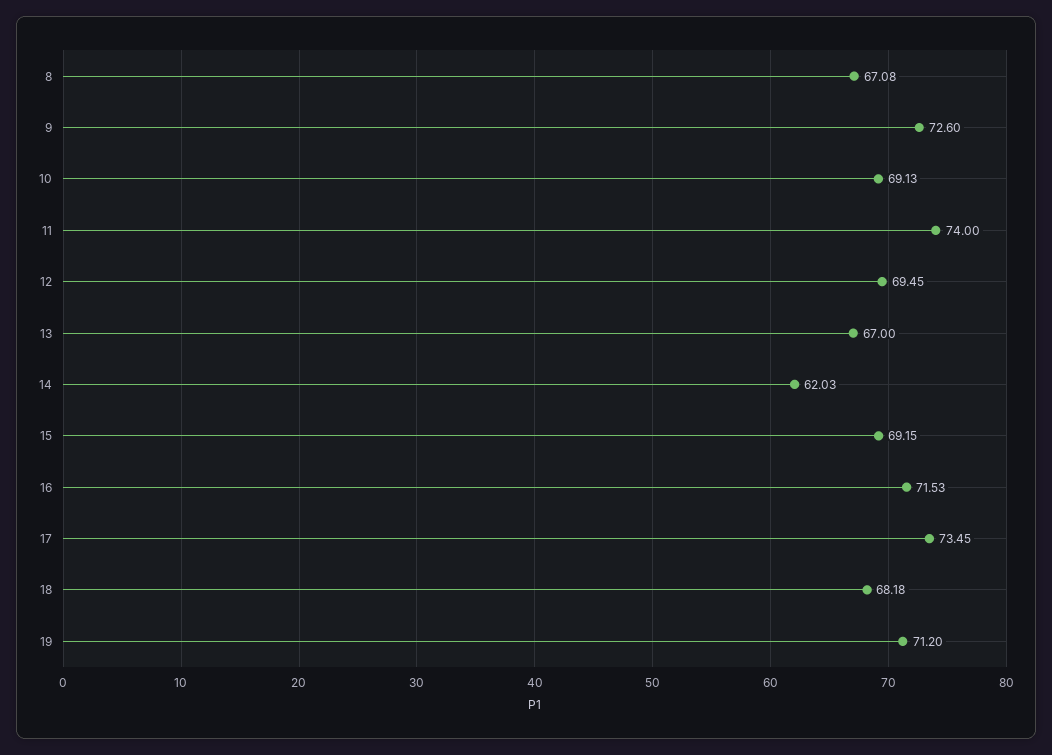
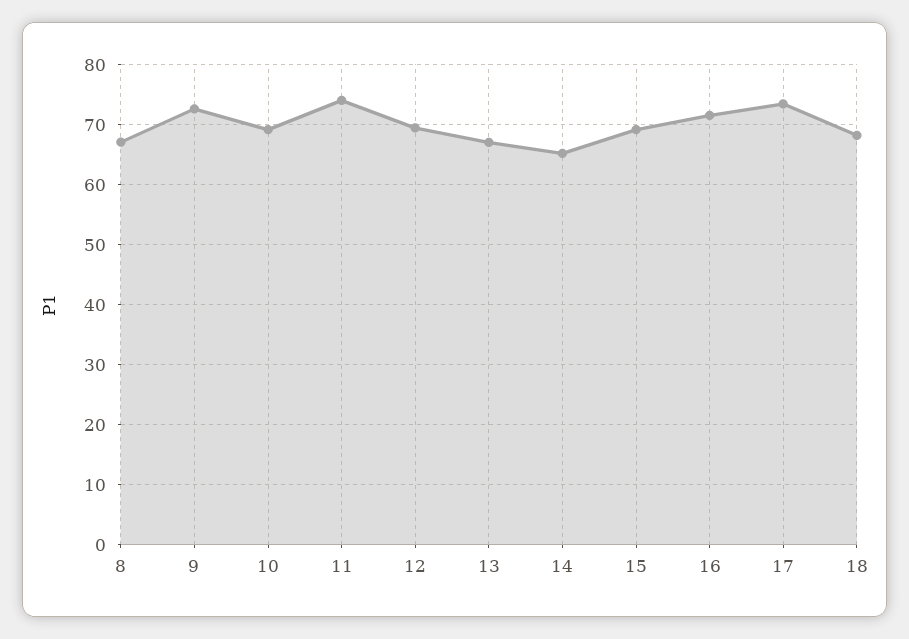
14: 62.03 -> 65
19: 71.2 -> none

